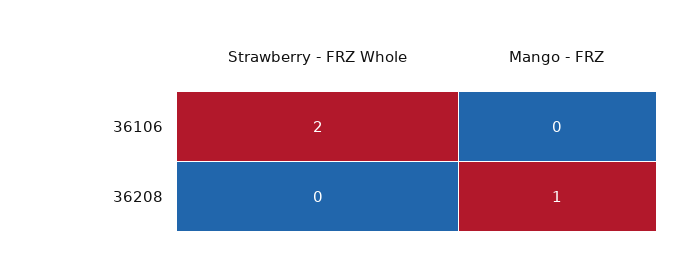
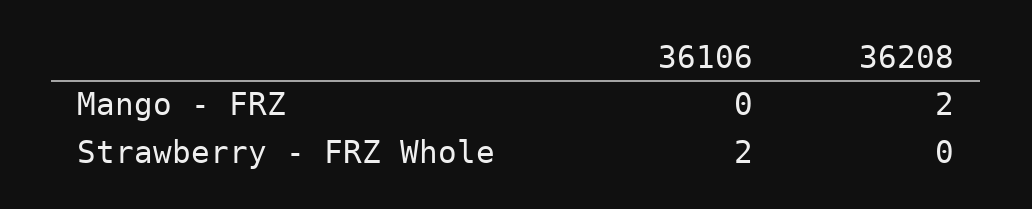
Mango - FRZ, 36208: 1 -> 2

